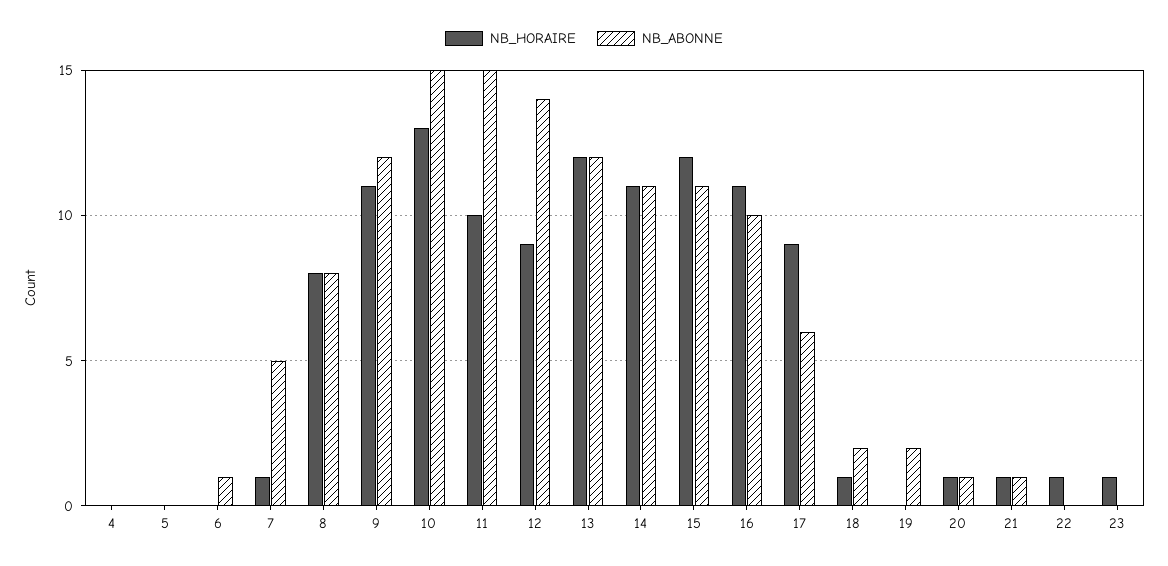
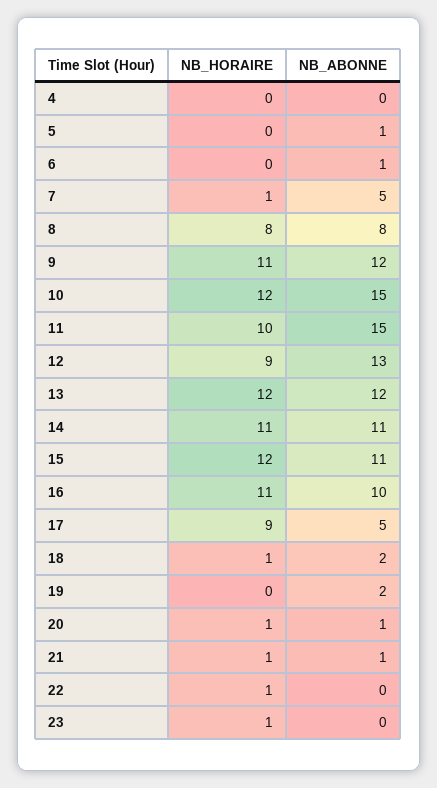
NB_ABONNE, 5: 0 -> 1
NB_HORAIRE, 10: 13 -> 12
NB_ABONNE, 12: 14 -> 13
NB_ABONNE, 17: 6 -> 5

